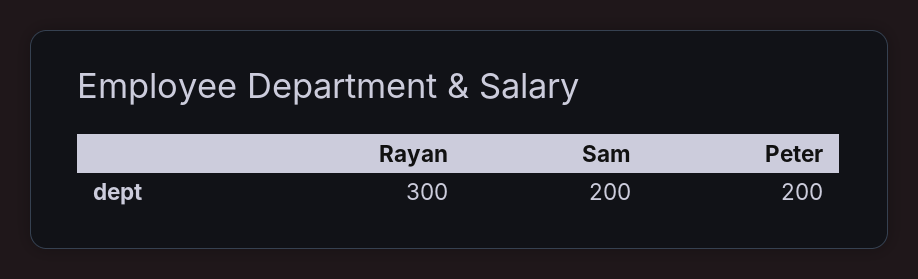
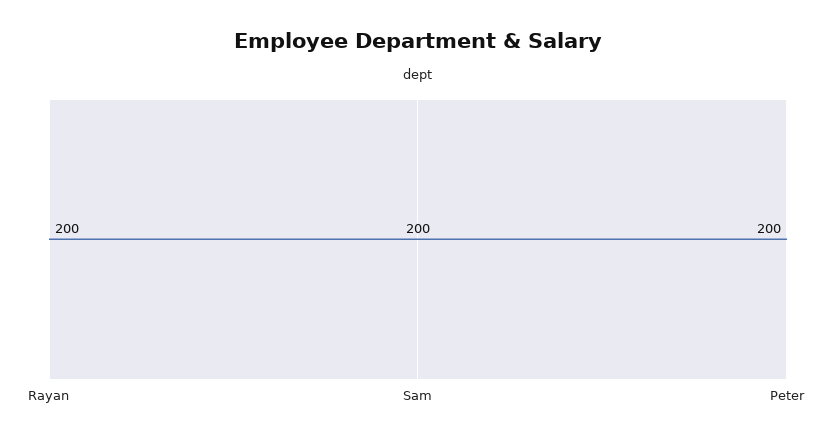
Rayan: 300 -> 200

